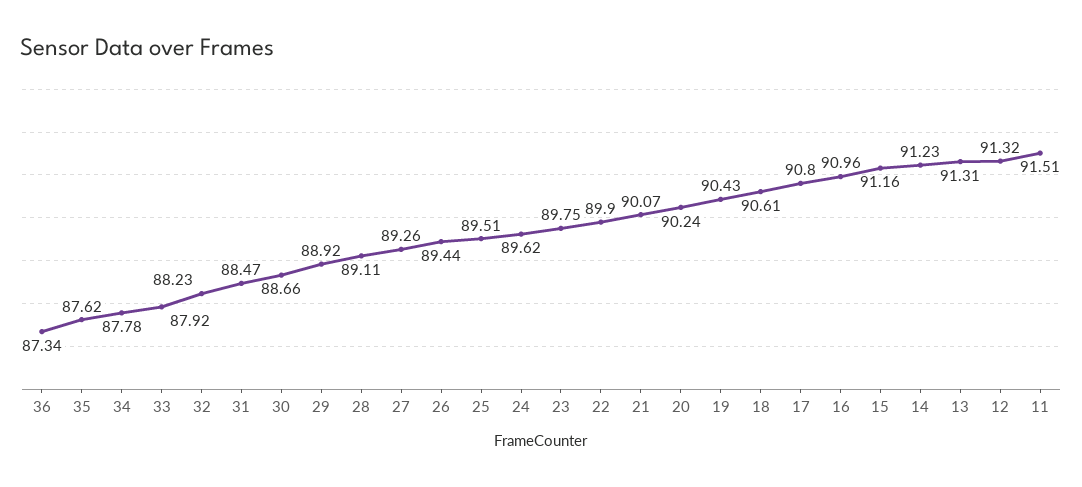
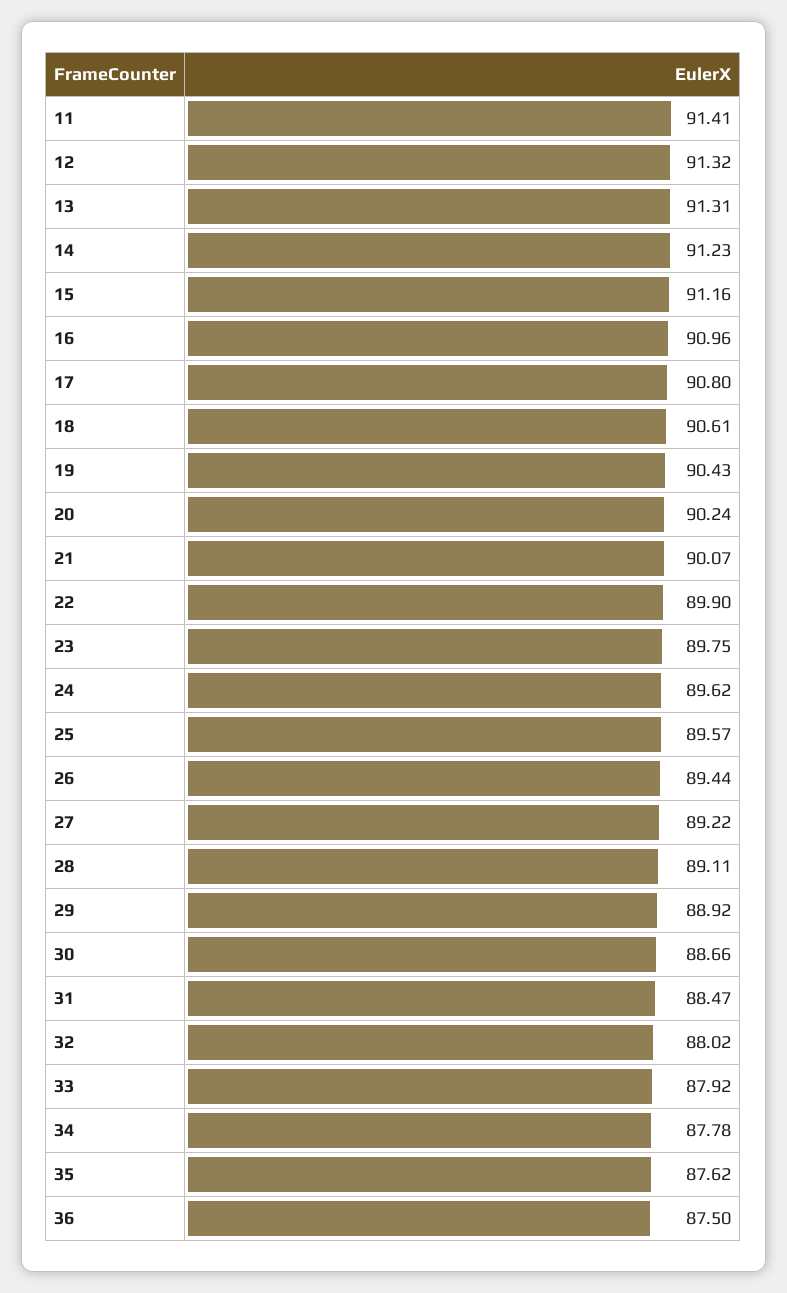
36: 87.34 -> 87.5
32: 88.23 -> 88.02
27: 89.26 -> 89.22
25: 89.51 -> 89.57
11: 91.51 -> 91.41

